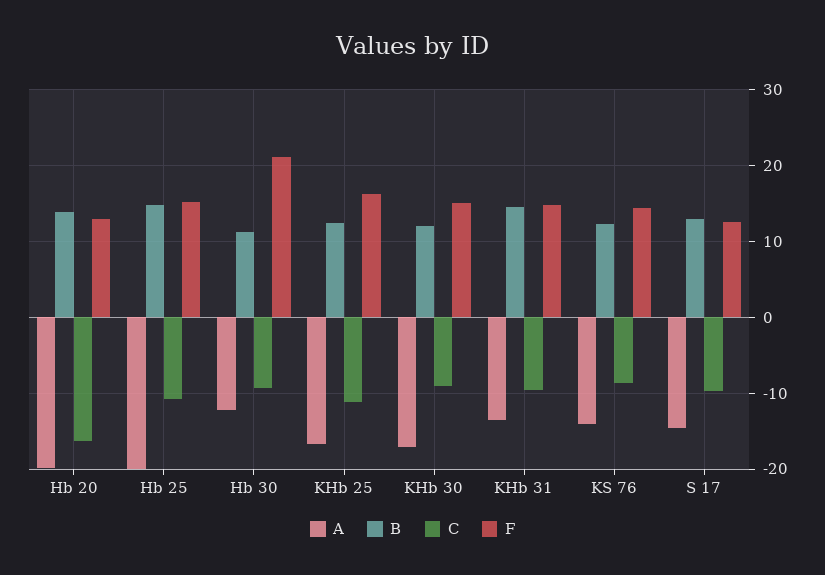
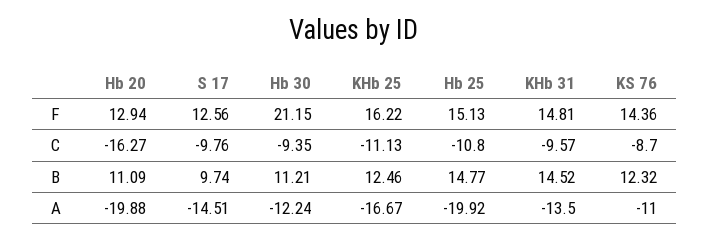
B, Hb 20: 14 -> 11.09
A, KHb 30: -17 -> none
B, KHb 30: 12 -> none
C, KHb 30: -9 -> none
F, KHb 30: 15 -> none
A, KS 76: -14 -> -11
B, S 17: 13 -> 9.74

